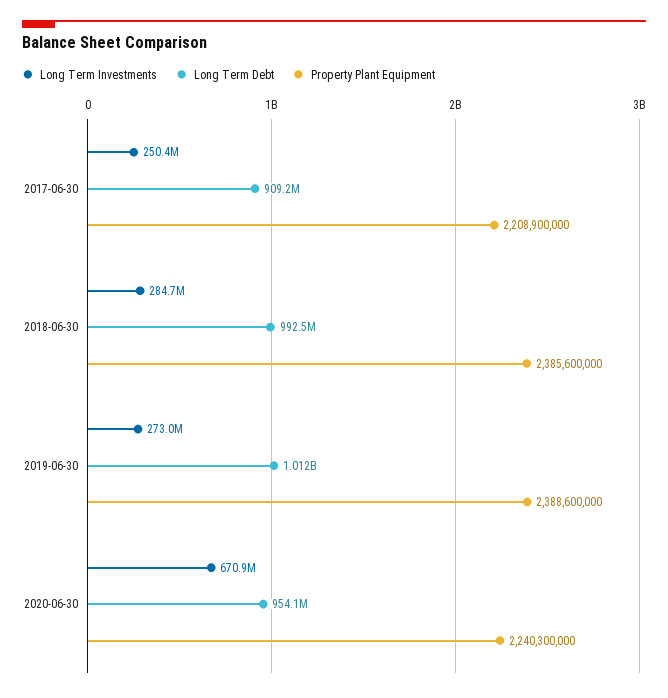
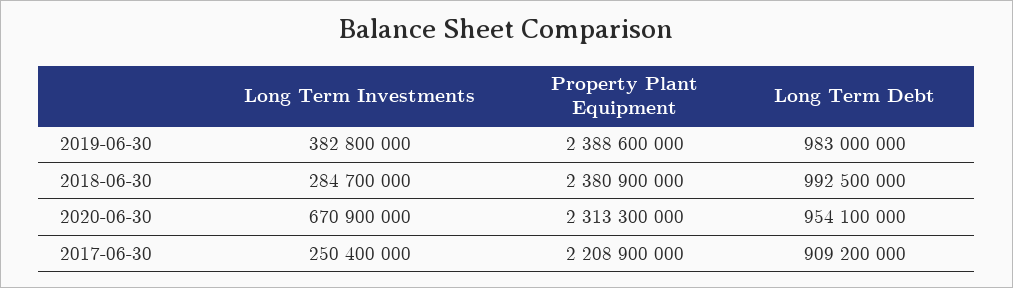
Property Plant Equipment, 2018-06-30: 2385600000 -> 2380900000
Long Term Investments, 2019-06-30: 273000000 -> 382800000
Long Term Debt, 2019-06-30: 1012000000 -> 983000000
Property Plant Equipment, 2020-06-30: 2240300000 -> 2313300000

